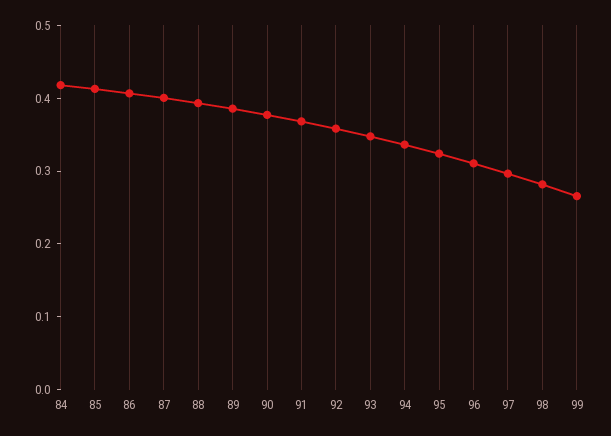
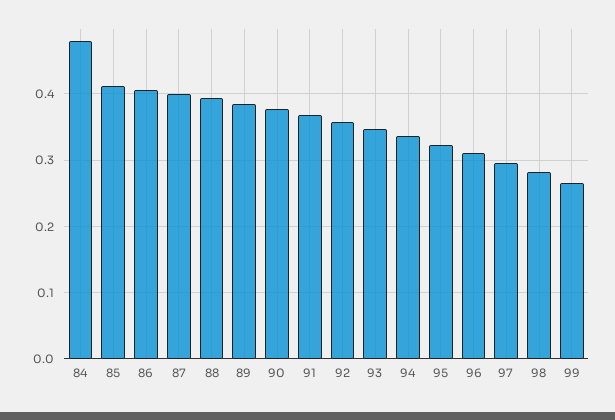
84: 0.42 -> 0.48

